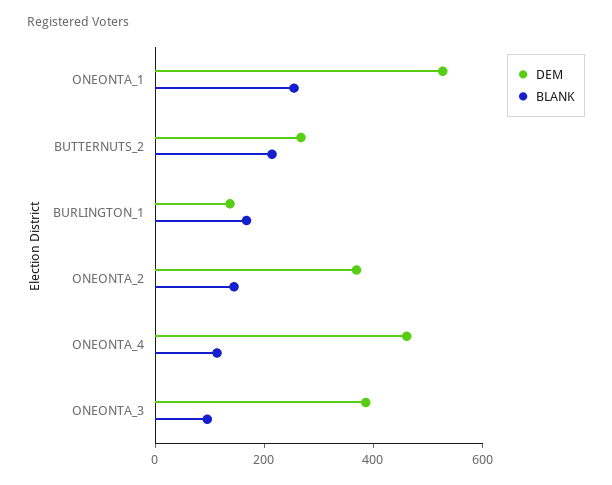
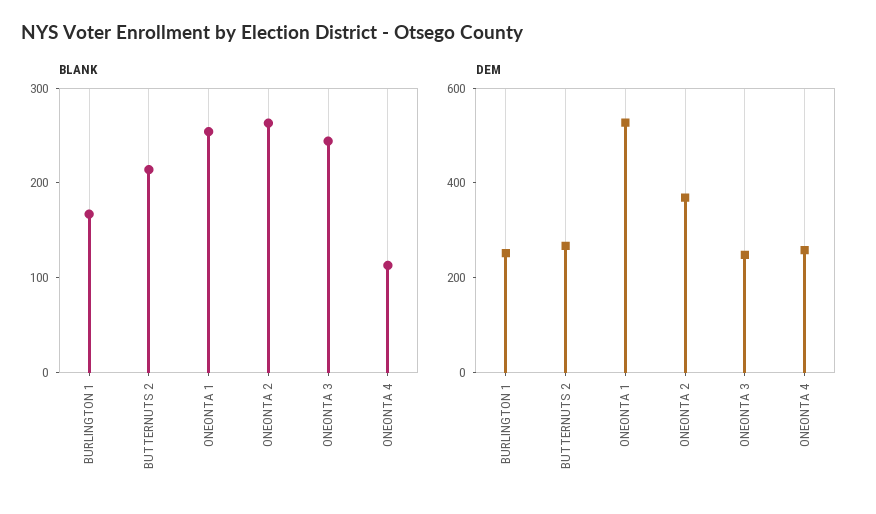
DEM, BURLINGTON_1: 150 -> 250
BLANK, ONEONTA_2: 150 -> 260
DEM, ONEONTA_4: 450 -> 250
DEM, ONEONTA_3: 400 -> 250
BLANK, ONEONTA_3: 100 -> 240

